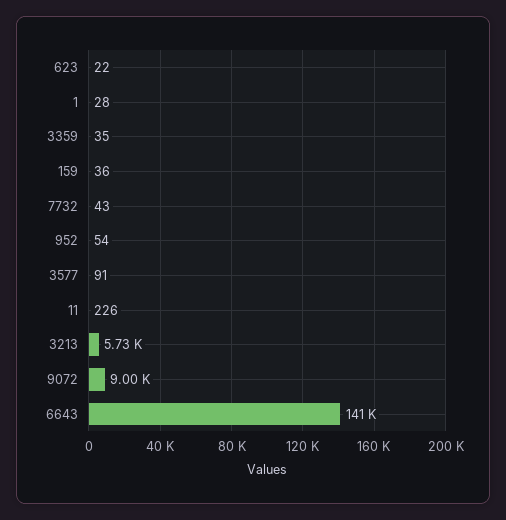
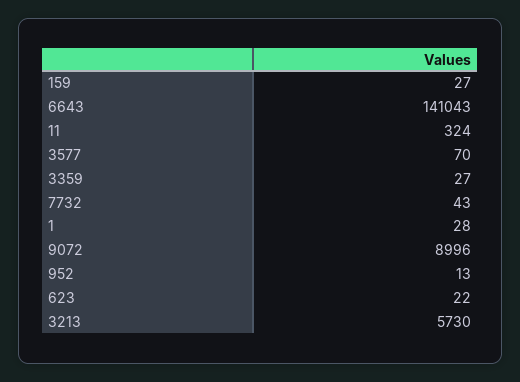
3359: 35 -> 27
159: 36 -> 27
952: 54 -> 13
3577: 91 -> 70
11: 226 -> 324

